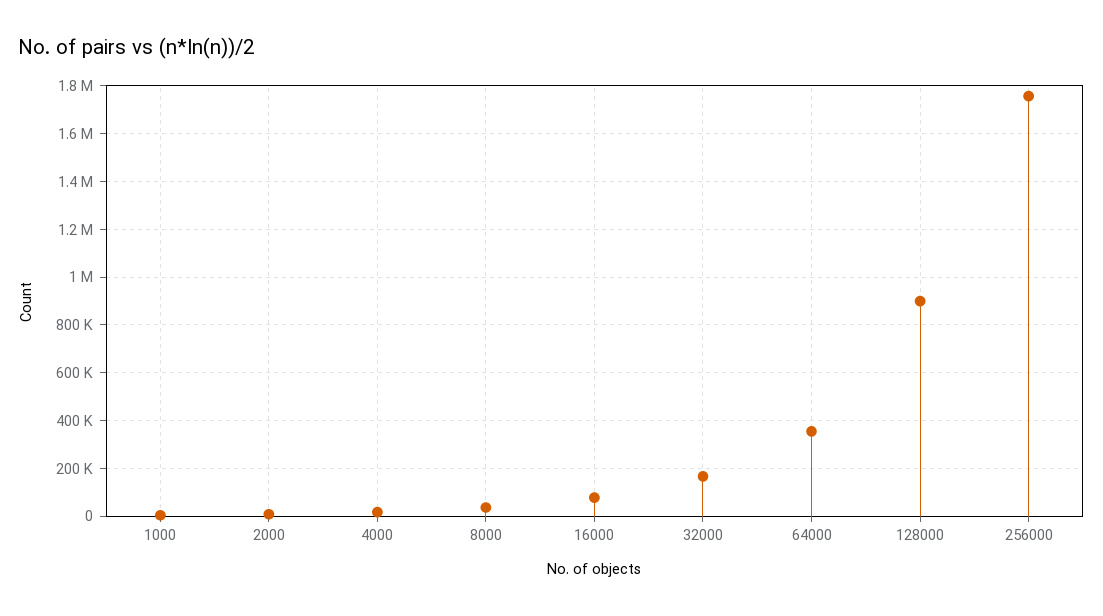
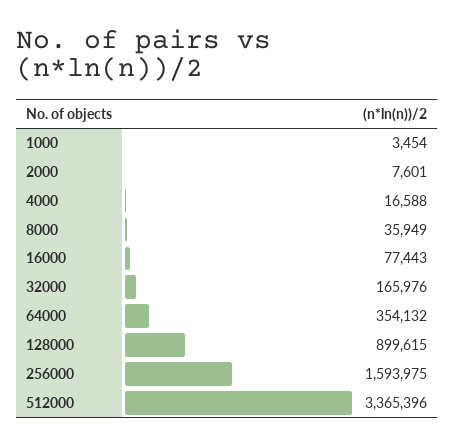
256000: 1750000 -> 1593975
512000: none -> 3365396

